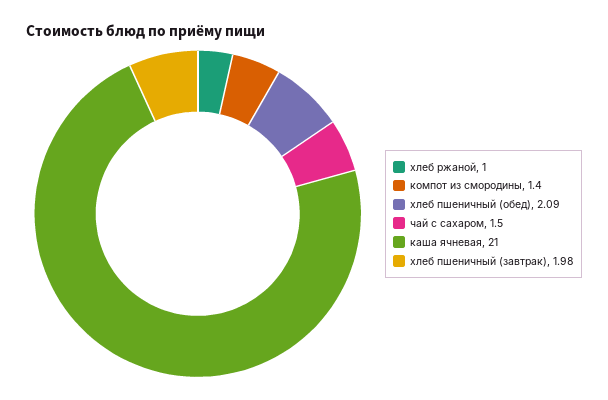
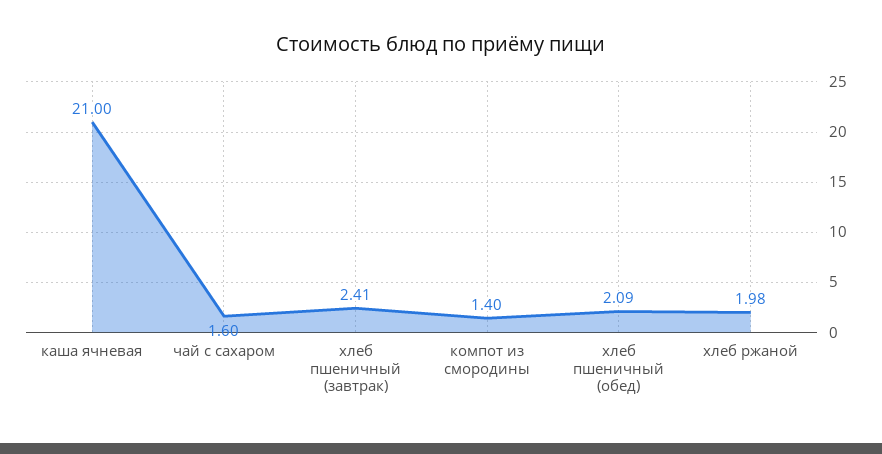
хлеб ржаной: 1 -> 1.98
чай с сахаром: 1.5 -> 1.6
хлеб пшеничный (завтрак): 1.98 -> 2.41

